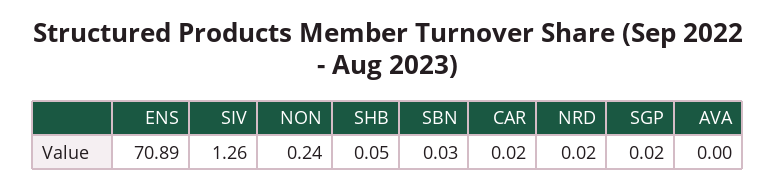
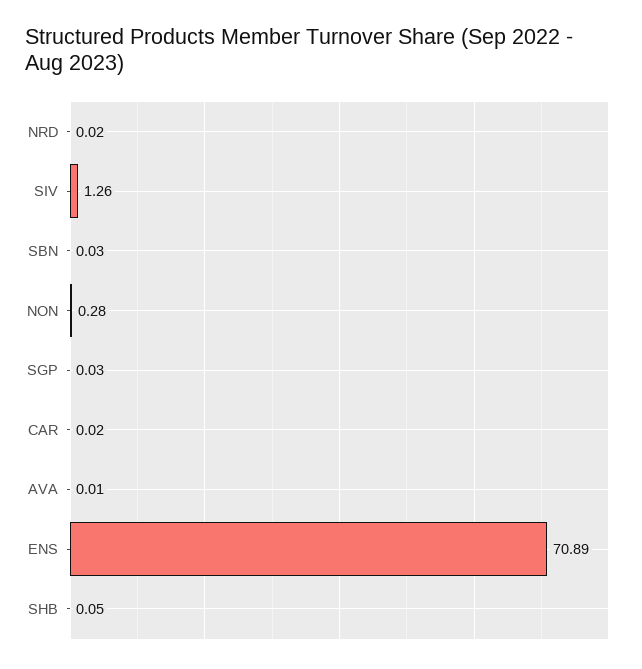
NON: 0.24 -> 0.28
SGP: 0.02 -> 0.03
AVA: 0 -> 0.01

